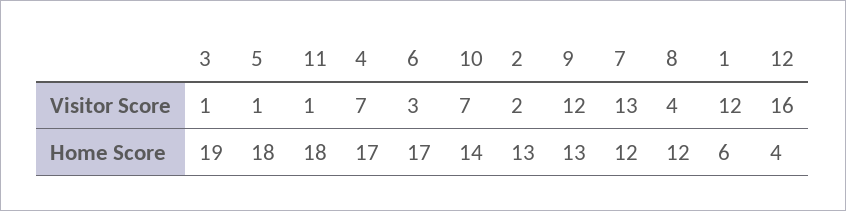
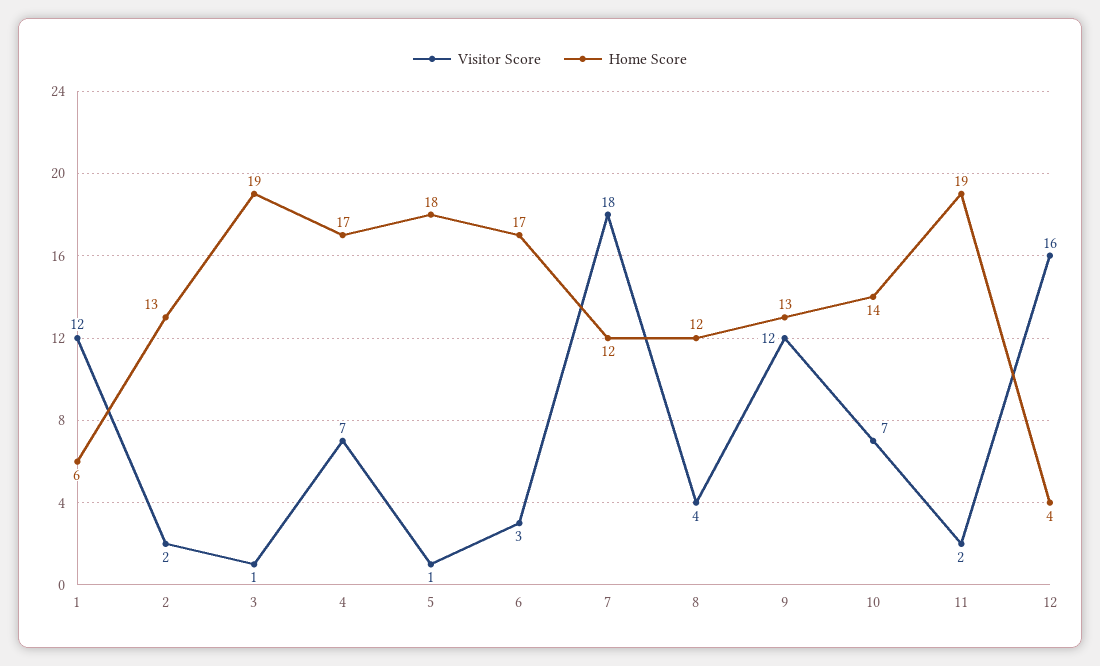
Visitor Score, 11: 1 -> 2
Visitor Score, 7: 13 -> 18
Home Score, 11: 18 -> 19

